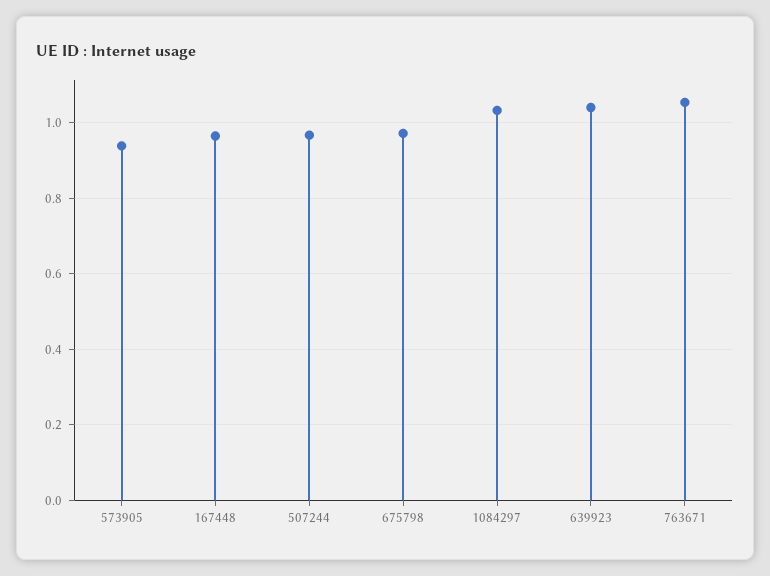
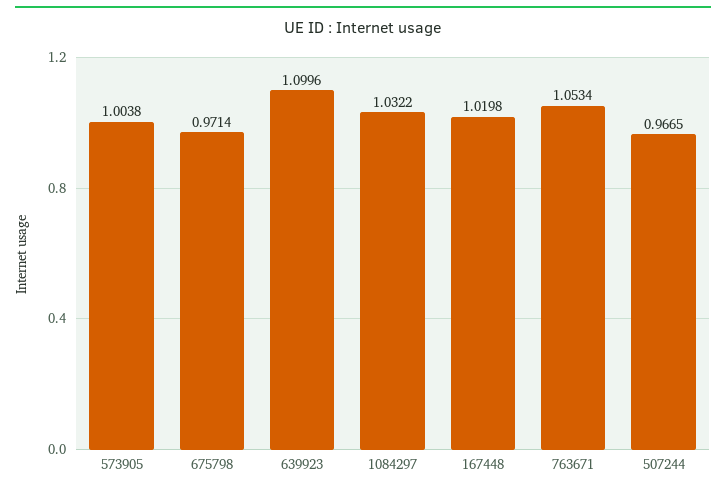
573905: 0.94 -> 1.0038
167448: 0.96 -> 1.0198
639923: 1.04 -> 1.0996

